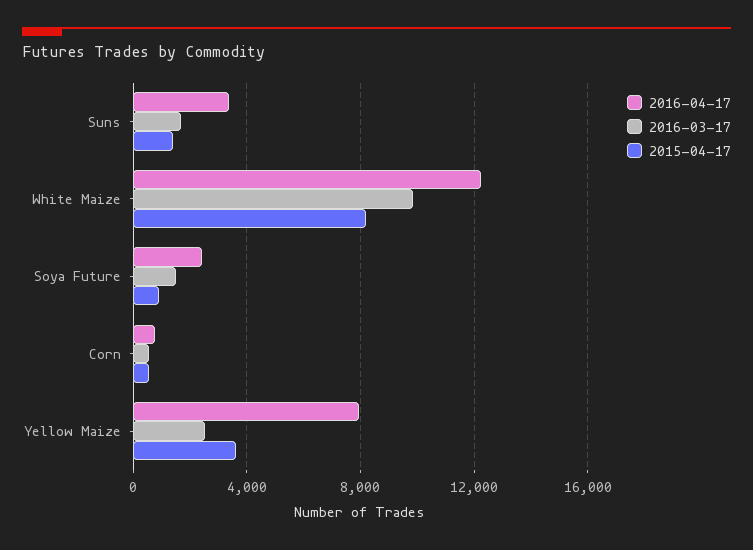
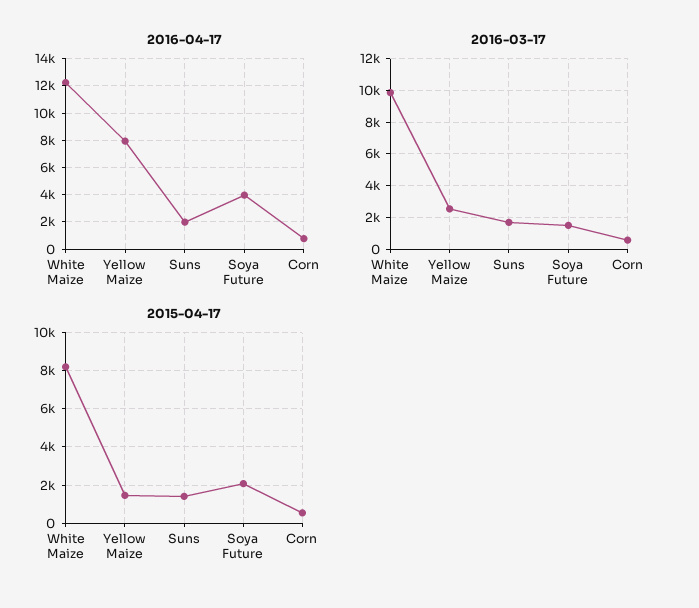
2016-04-17, Suns: 3500 -> 2000
2016-04-17, Soya Future: 2500 -> 4000
2015-04-17, Soya Future: 1000 -> 2000
2015-04-17, Yellow Maize: 3500 -> 1500

